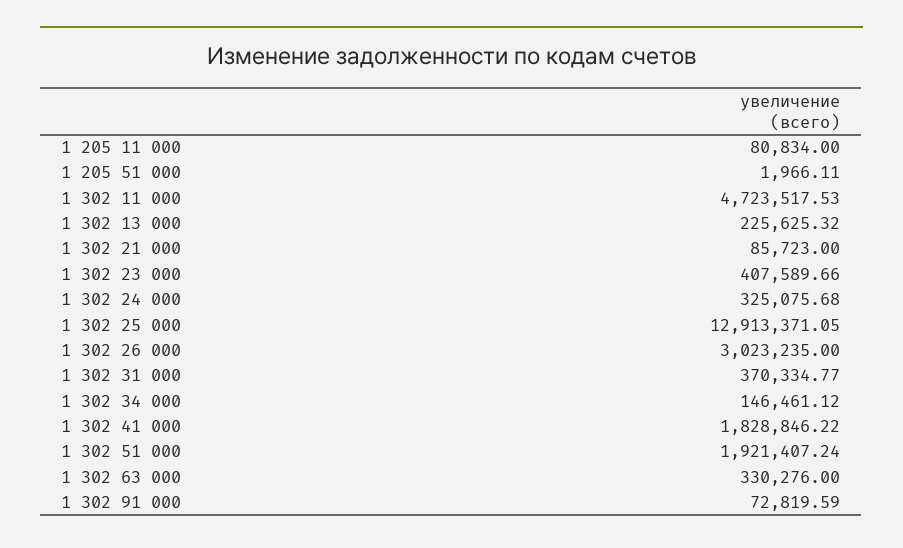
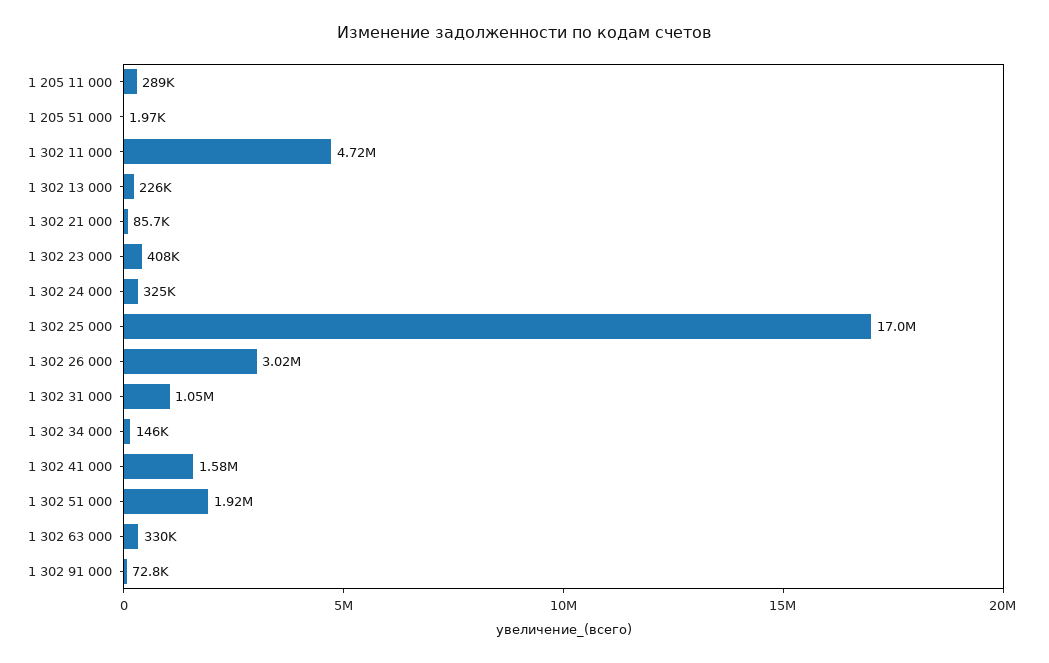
1 205 11 000: 80834 -> 289000
1 302 25 000: 12913371.05 -> 17000000
1 302 31 000: 370334.77 -> 1050000
1 302 41 000: 1828846.22 -> 1580000

